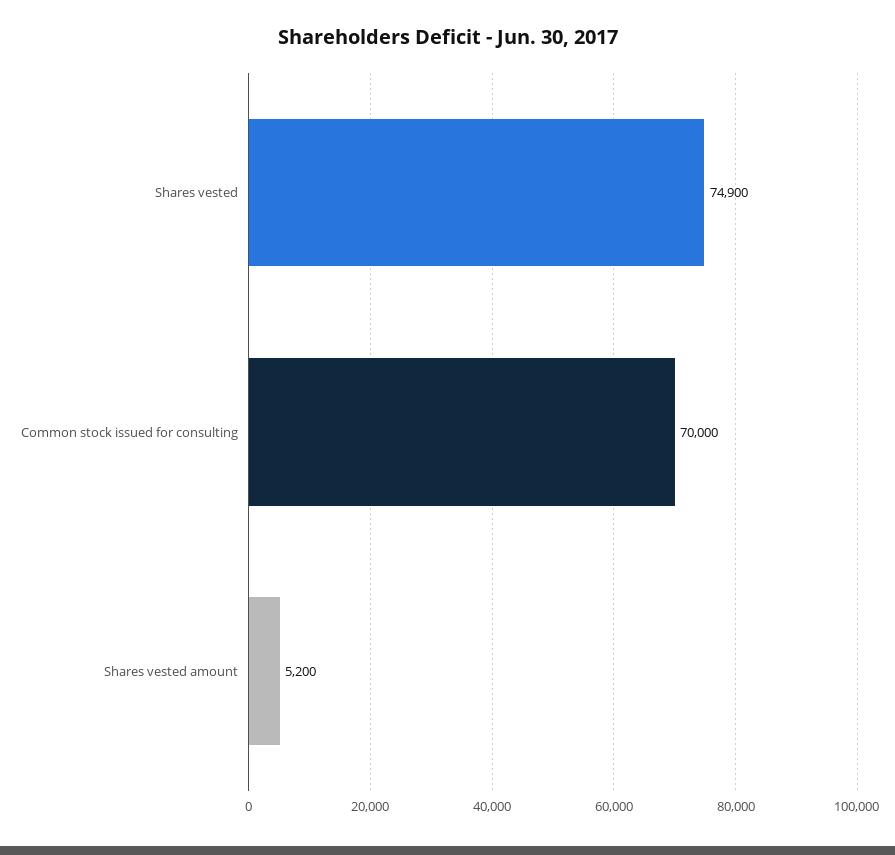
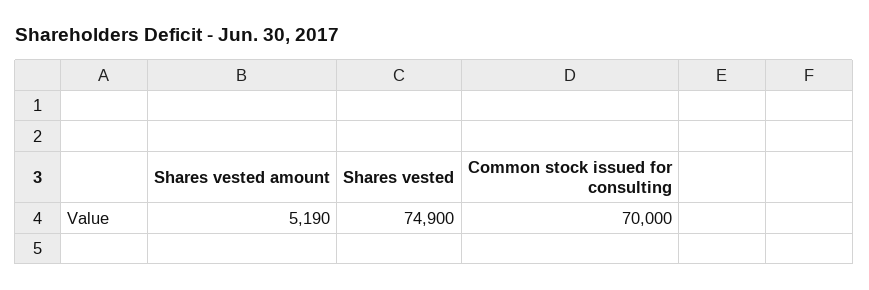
Shares vested amount: 5200 -> 5190

